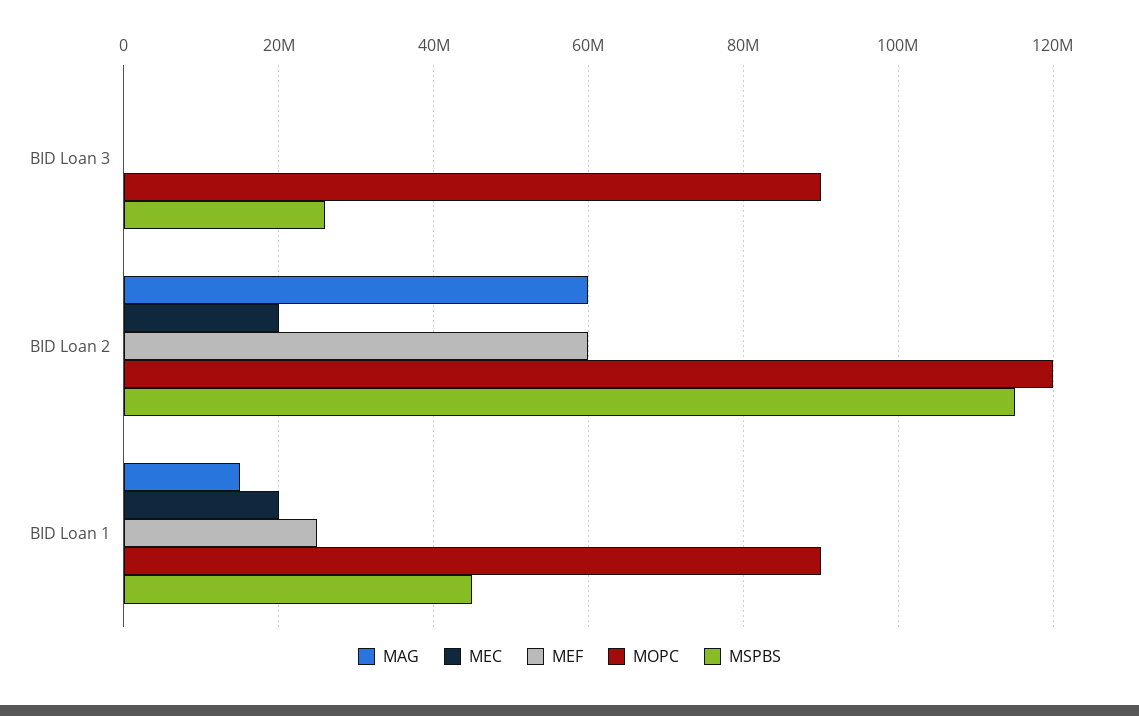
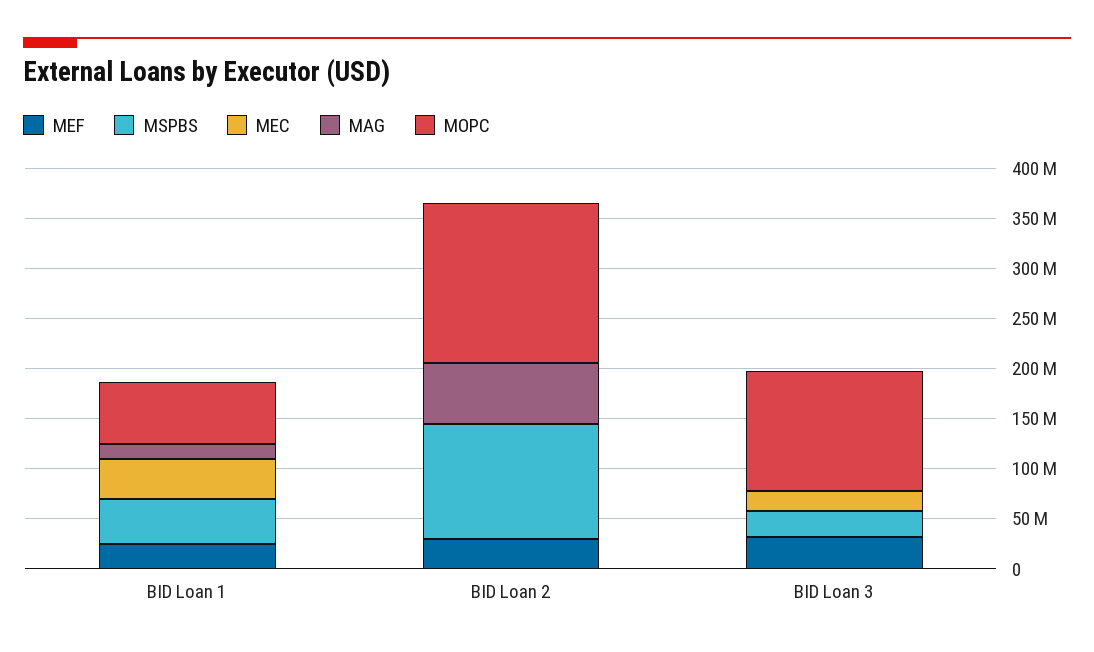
MEC, BID Loan 3: 0 -> 20000000
MEF, BID Loan 3: 0 -> 30000000
MOPC, BID Loan 3: 90000000 -> 120000000
MEC, BID Loan 2: 20000000 -> 0
MEF, BID Loan 2: 60000000 -> 30000000
MOPC, BID Loan 2: 120000000 -> 160000000
MEC, BID Loan 1: 20000000 -> 40000000
MOPC, BID Loan 1: 90000000 -> 60000000

